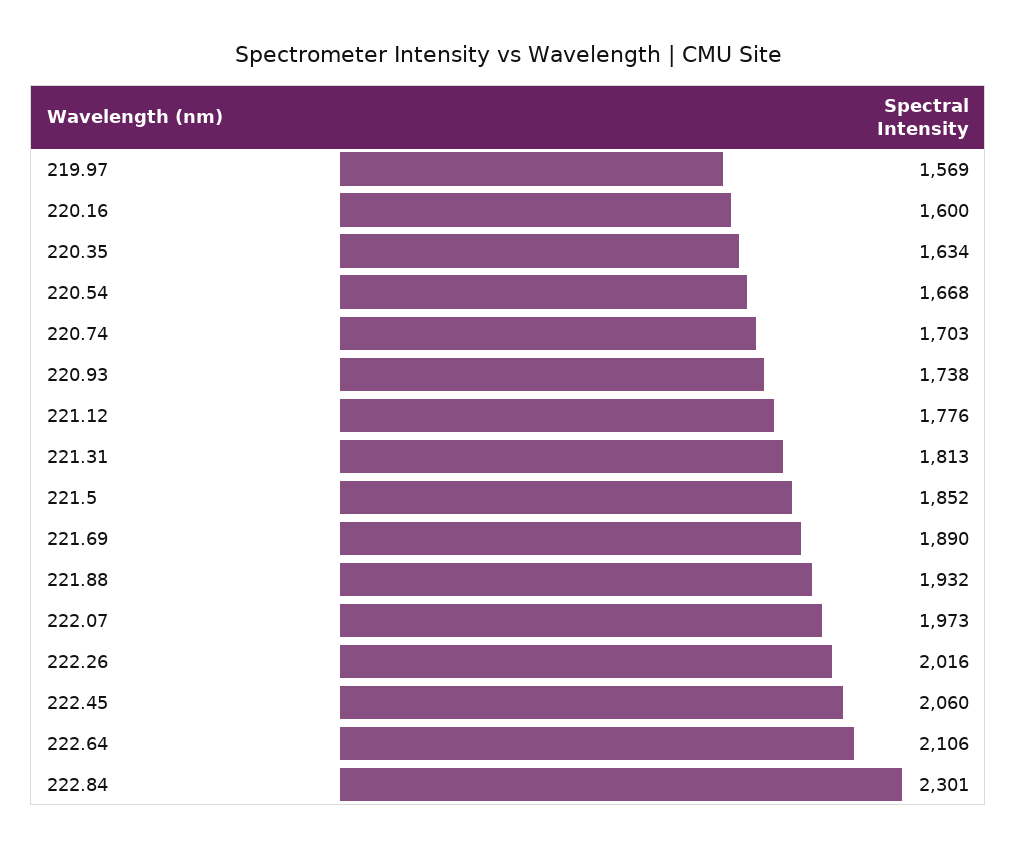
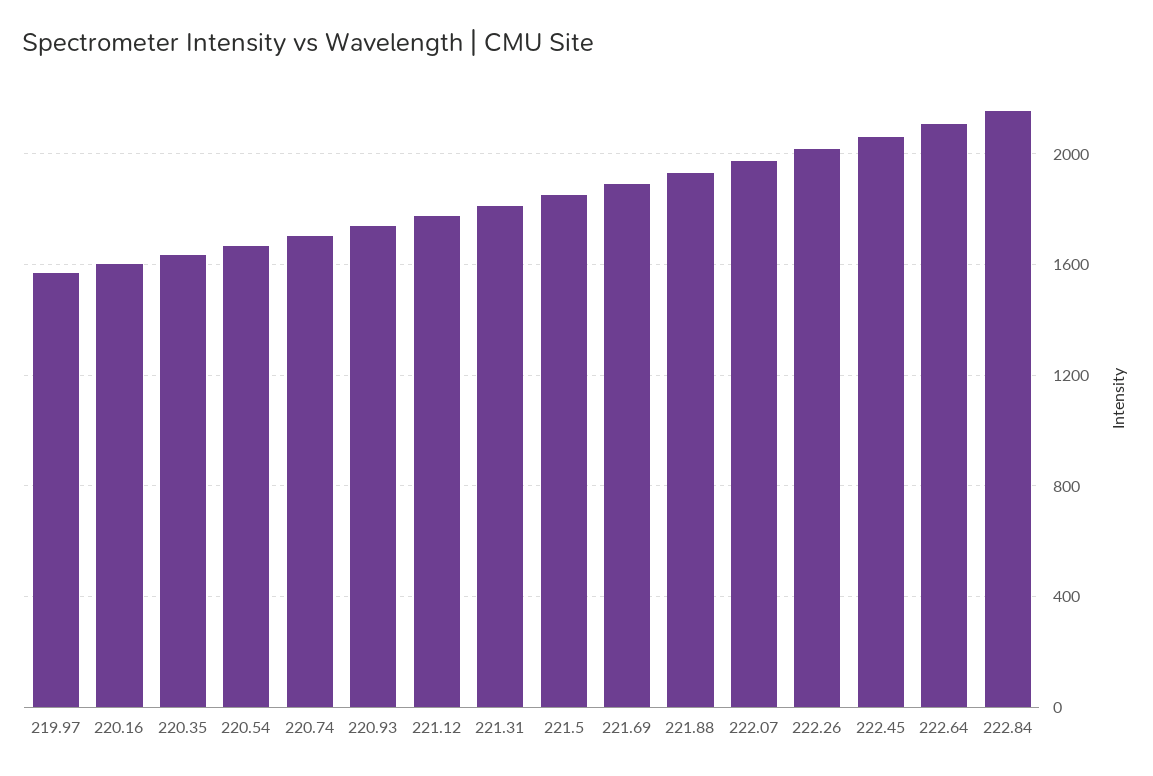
222.84: 2301 -> 2150

